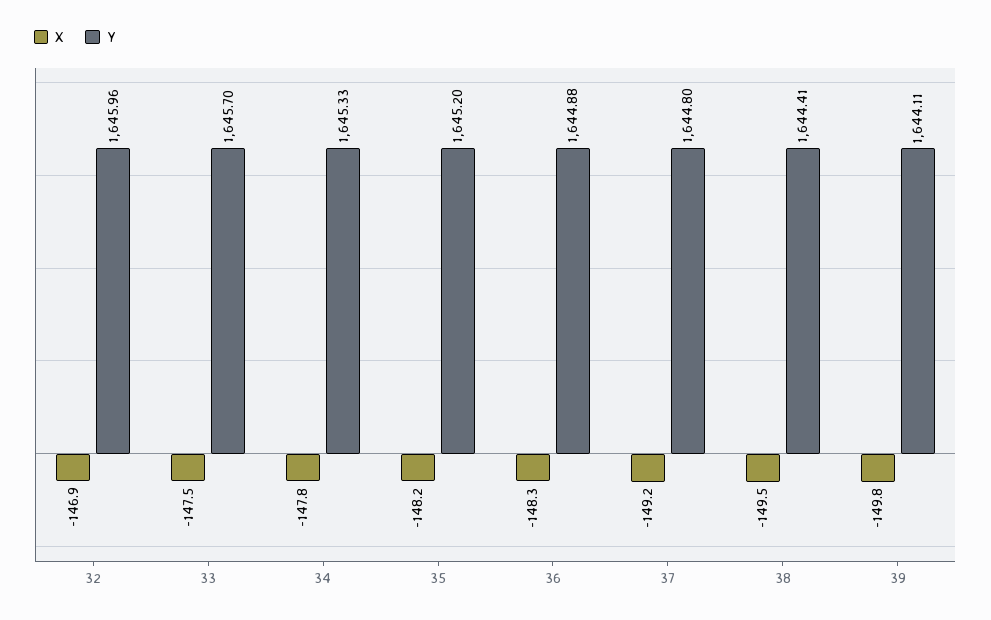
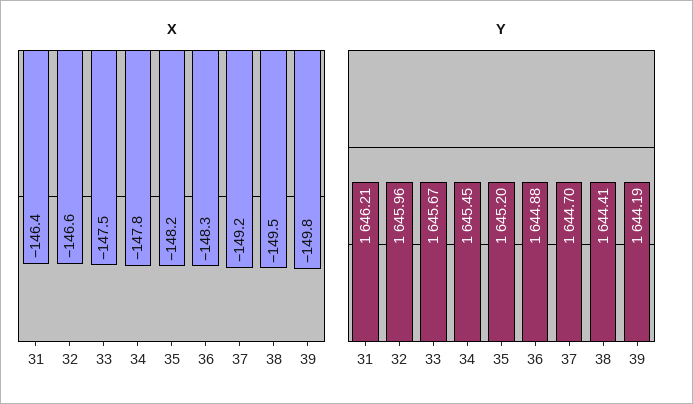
X, 32: -146.9 -> -146.6
Y, 33: 1645.7 -> 1645.67
Y, 34: 1645.33 -> 1645.45
Y, 37: 1644.8 -> 1644.7
Y, 39: 1644.11 -> 1644.19
X, 31: none -> -146.4
Y, 31: none -> 1646.21

